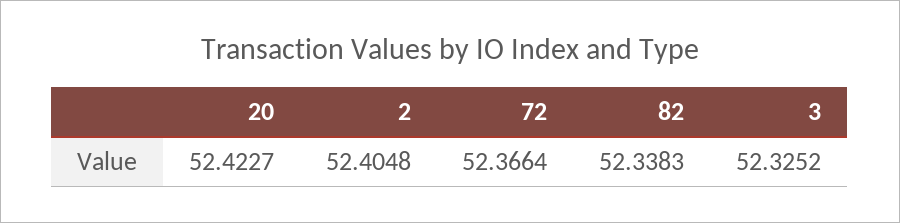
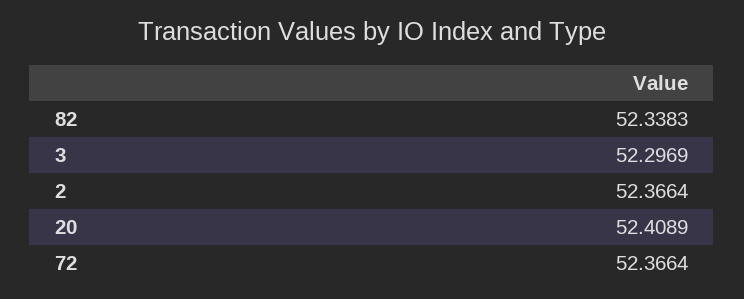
20: 52.4227 -> 52.4089
2: 52.4048 -> 52.3664
3: 52.3252 -> 52.2969

